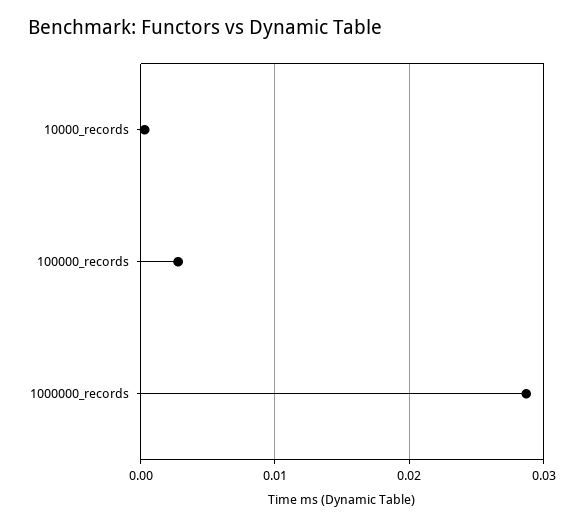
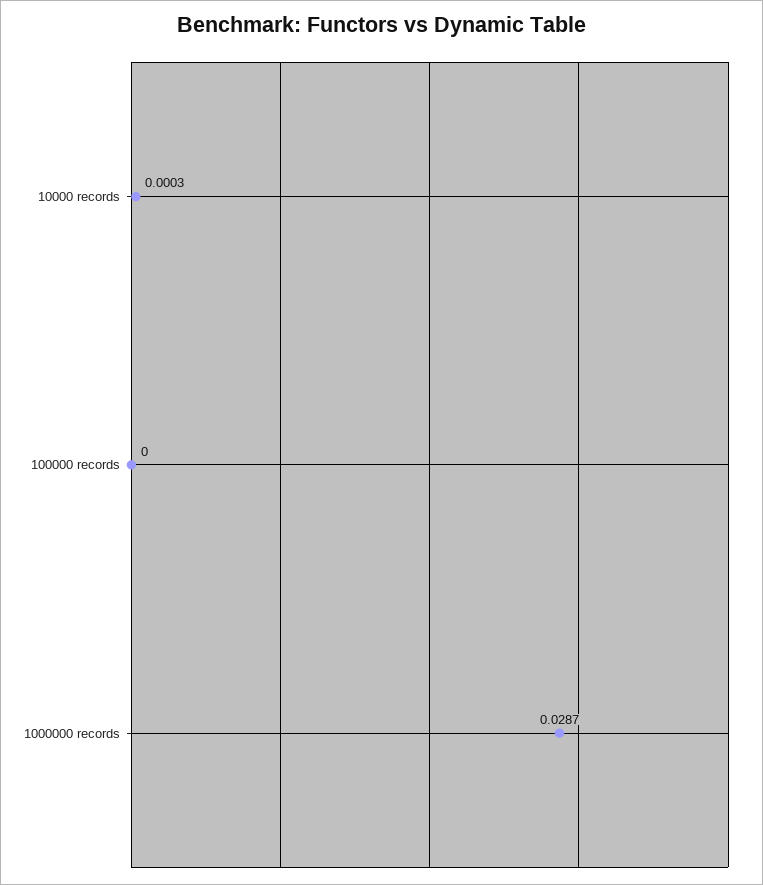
100000_records: 0.003 -> 0

